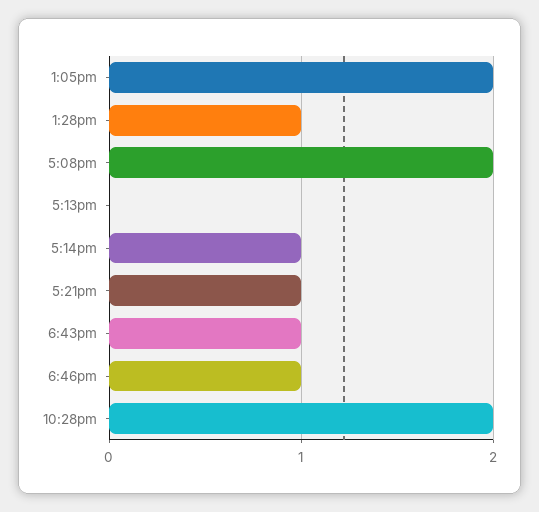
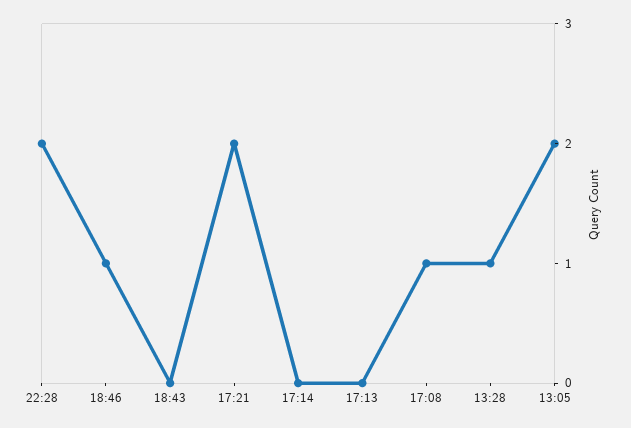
5:08pm: 2 -> 1
5:14pm: 1 -> 0
5:21pm: 1 -> 2
6:43pm: 1 -> 0

